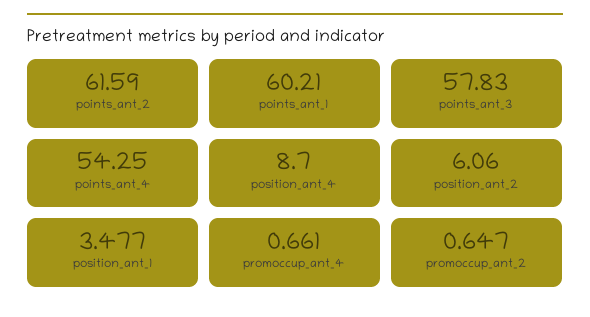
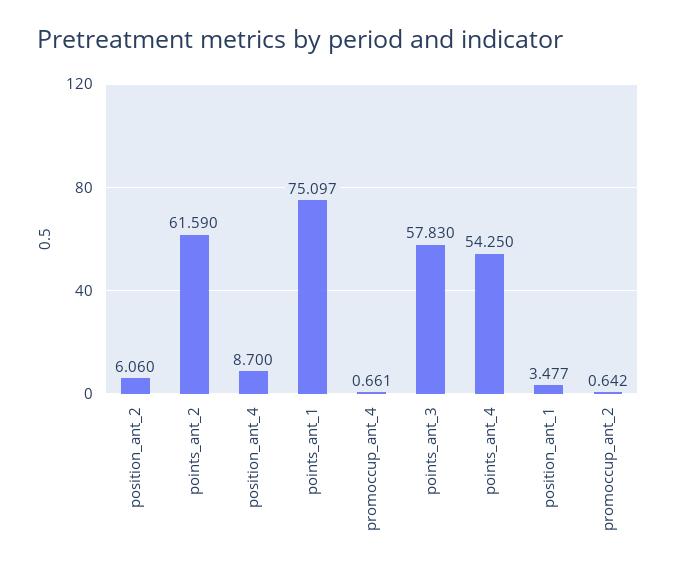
points_ant_1: 60.21 -> 75.097
promoccup_ant_2: 0.647 -> 0.642

